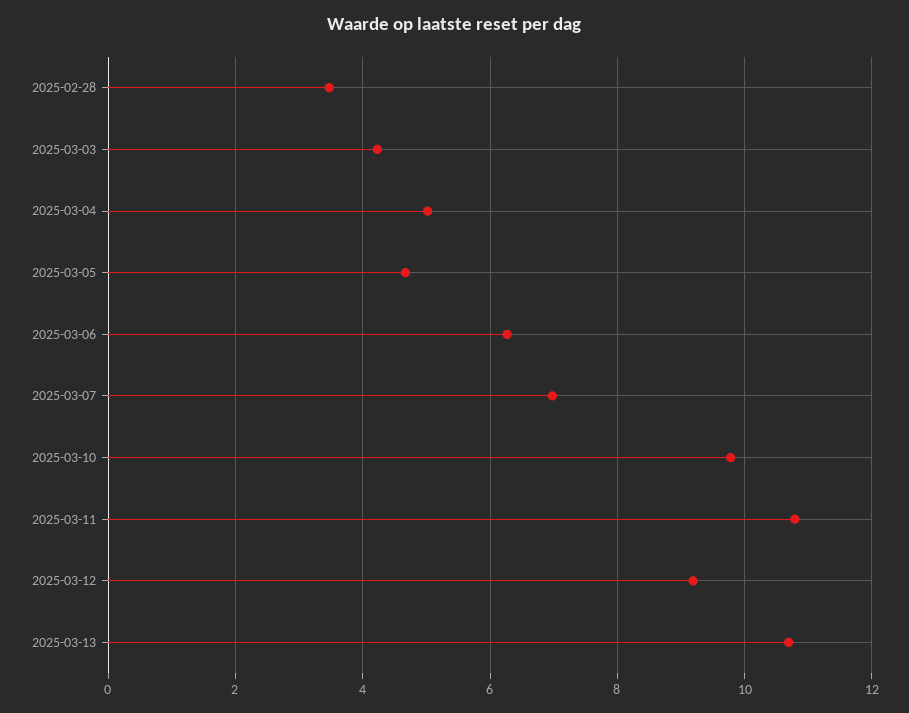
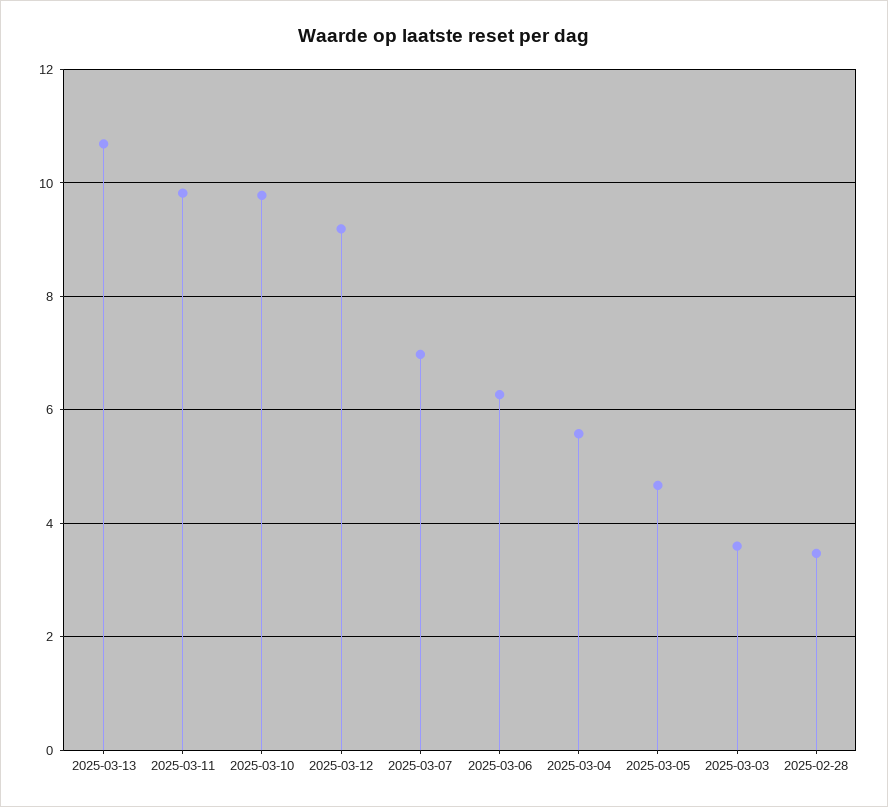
2025-03-03: 4.2 -> 3.6
2025-03-04: 5 -> 5.6
2025-03-11: 10.8 -> 9.8

